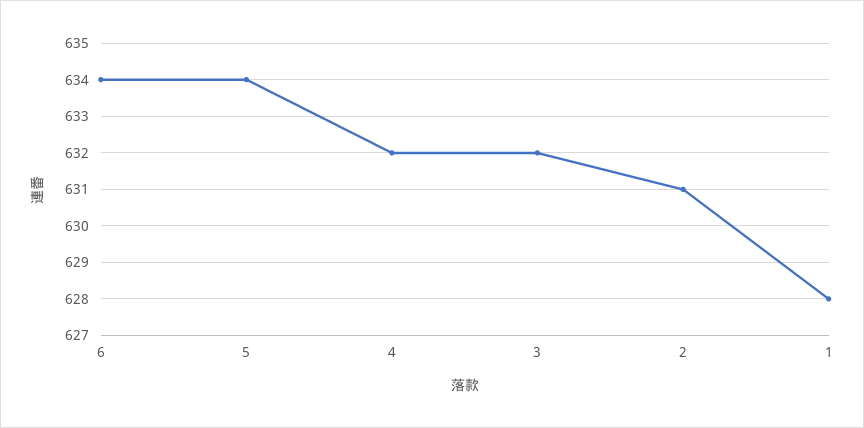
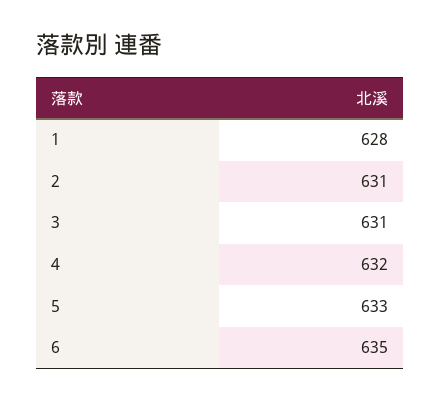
6: 634 -> 635
5: 634 -> 633
3: 632 -> 631

